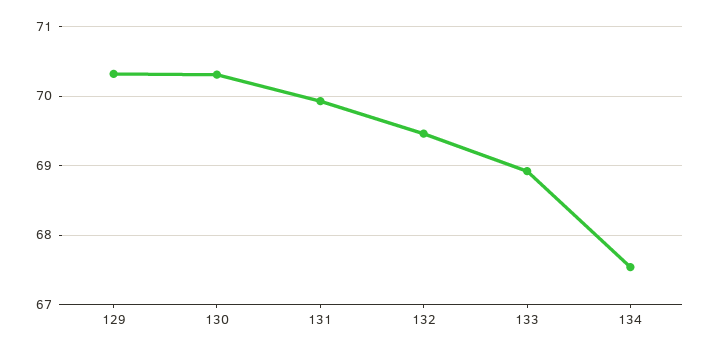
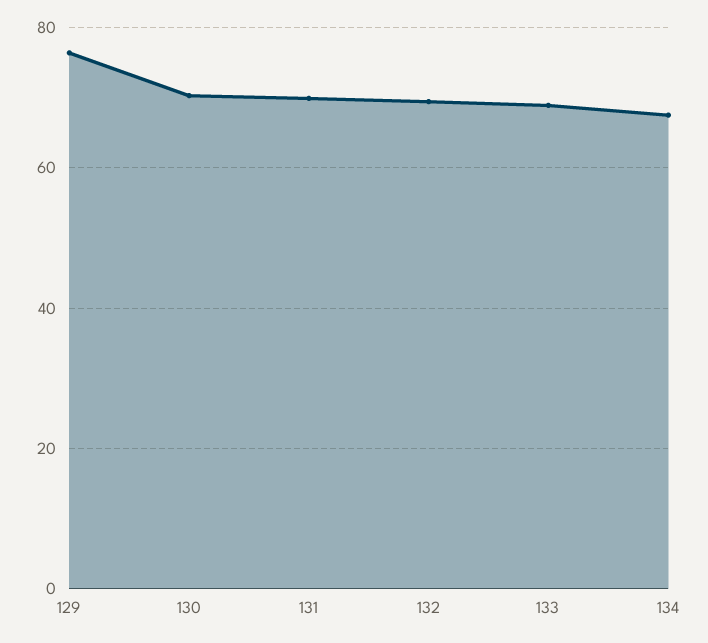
129: 70.3 -> 76

